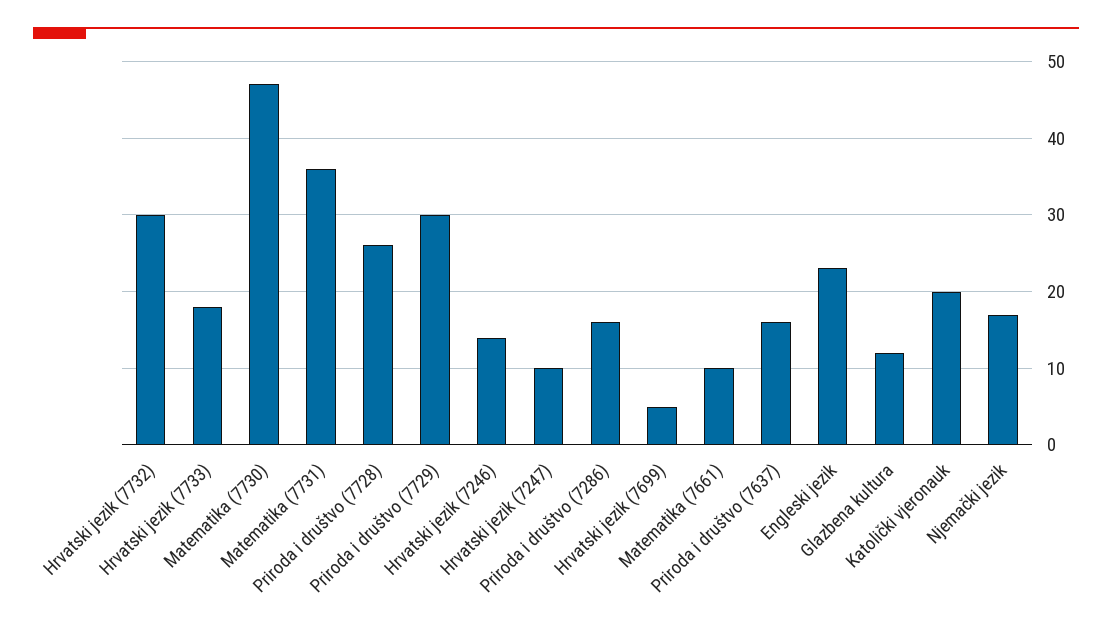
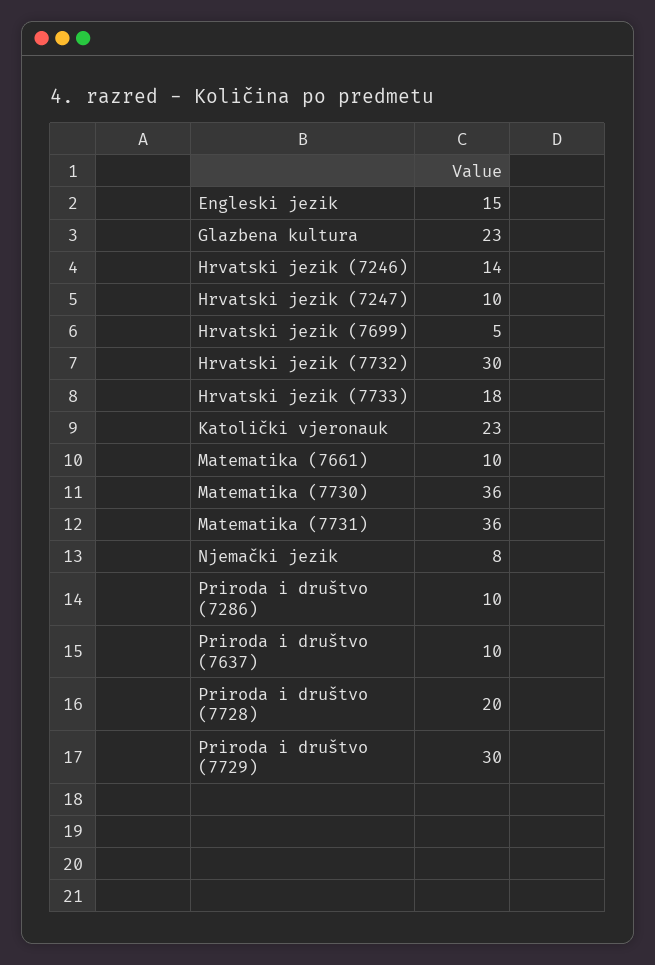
Matematika (7730): 47 -> 36
Priroda i društvo (7728): 26 -> 20
Priroda i društvo (7286): 16 -> 10
Priroda i društvo (7637): 16 -> 10
Engleski jezik: 23 -> 15
Glazbena kultura: 12 -> 23
Katolički vjeronauk: 20 -> 23
Njemački jezik: 17 -> 8

